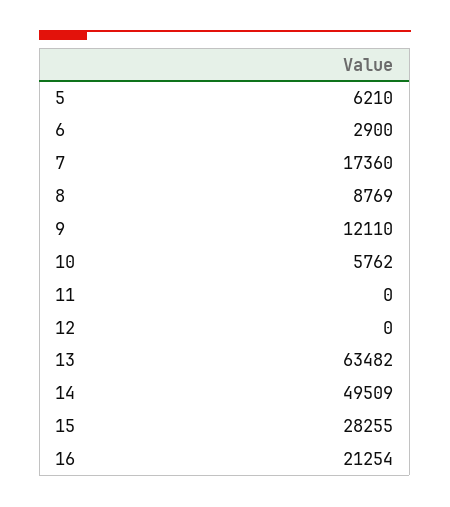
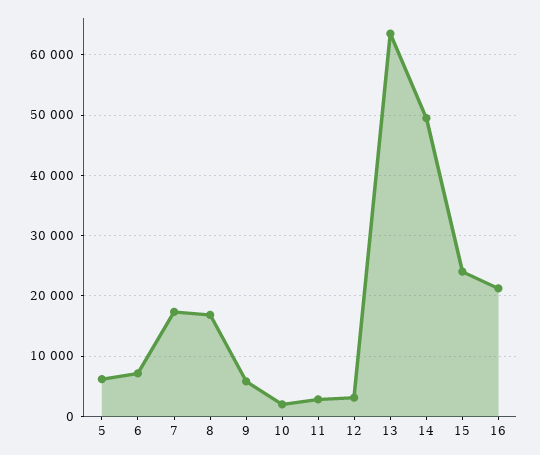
6: 2900 -> 7000
8: 8769 -> 17000
9: 12110 -> 6000
10: 5762 -> 2000
11: 0 -> 3000
12: 0 -> 3000
15: 28255 -> 24000

